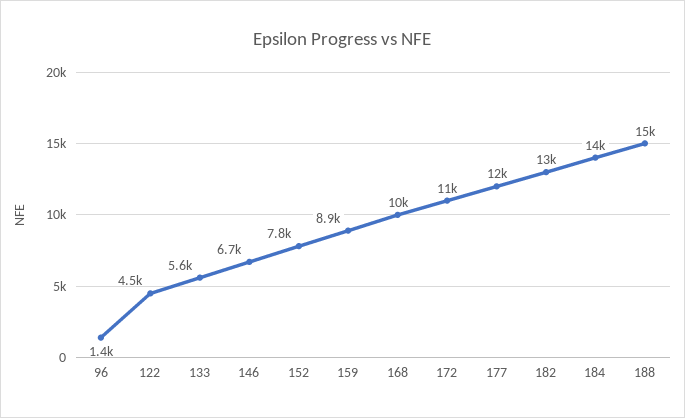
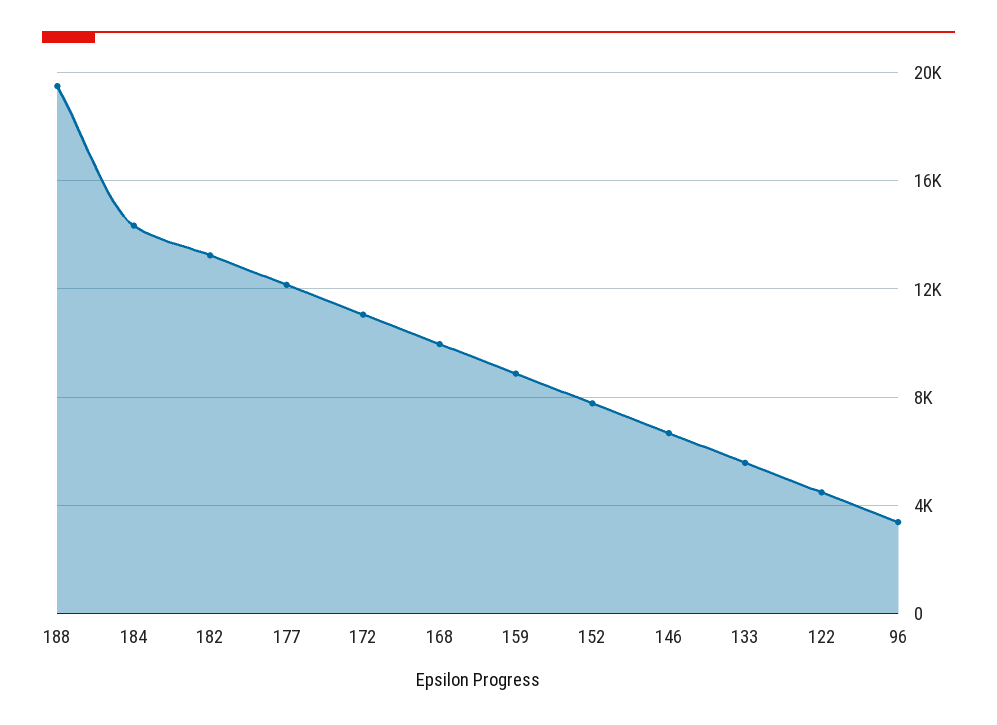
96: 1400 -> 3500
188: 15000 -> 19500

